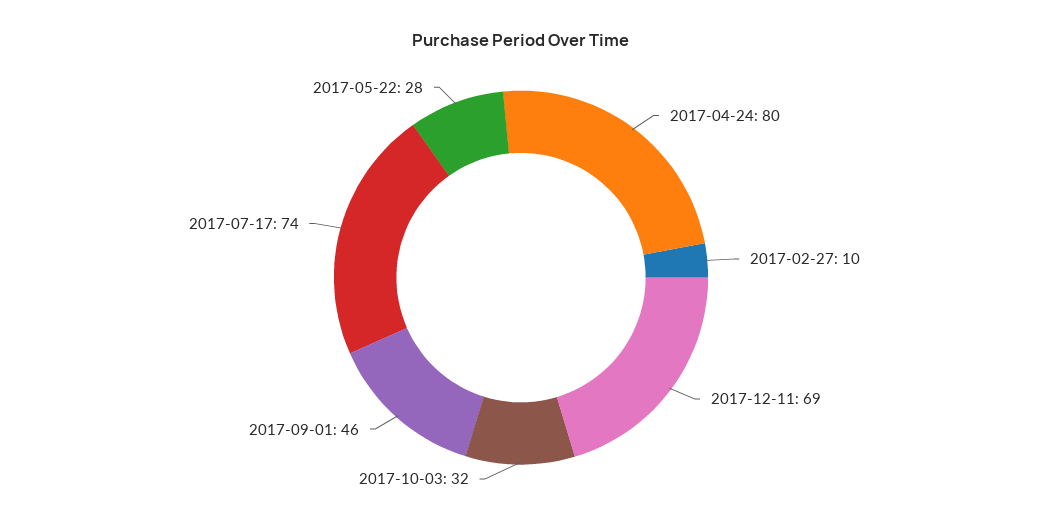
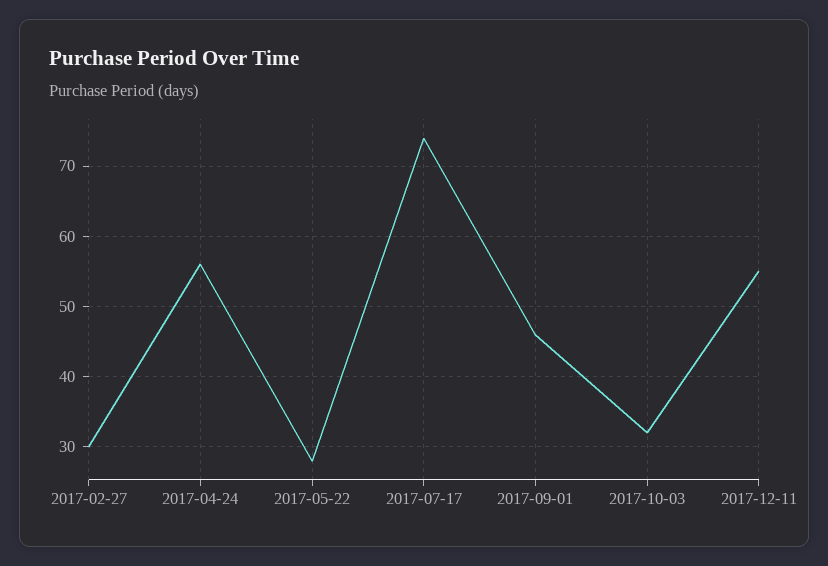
2017-04-24: 80 -> 56
2017-02-27: 10 -> 30
2017-12-11: 69 -> 55

